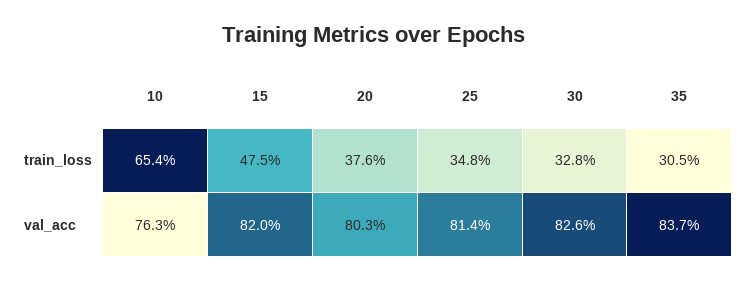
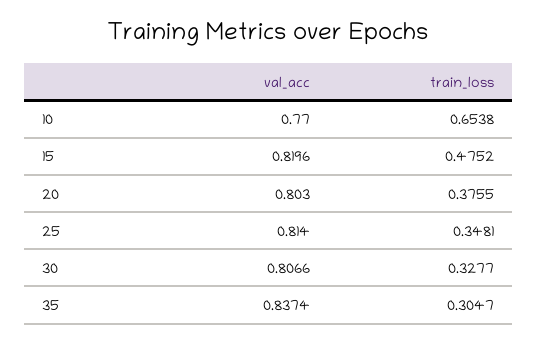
10, val_acc: 0.763 -> 0.77
30, val_acc: 0.826 -> 0.8066

